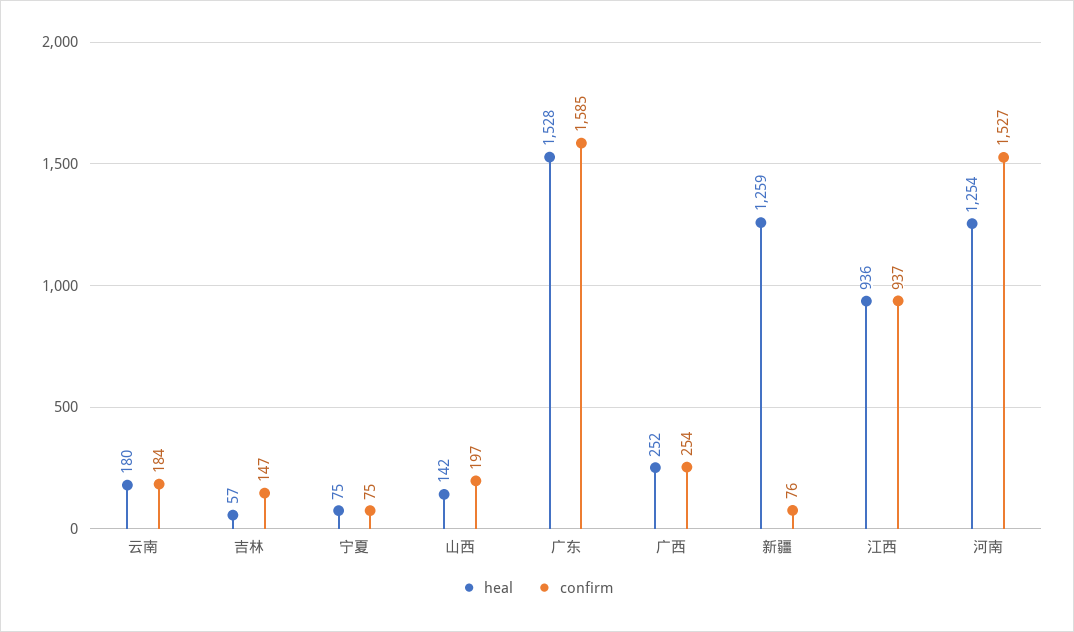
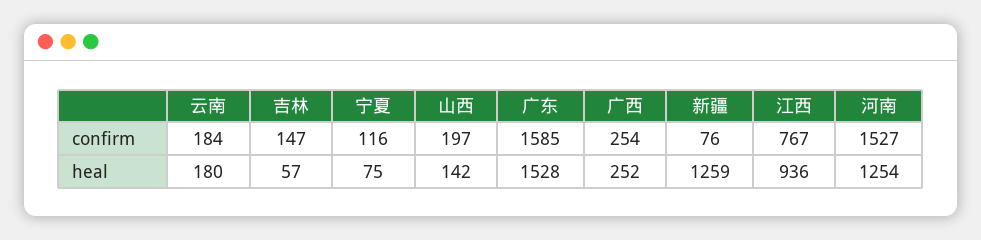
confirm, 宁夏: 75 -> 116
confirm, 江西: 937 -> 767

